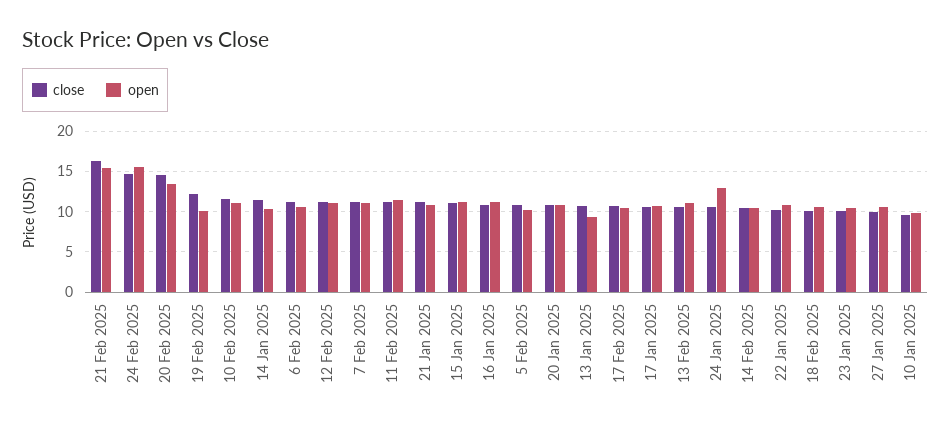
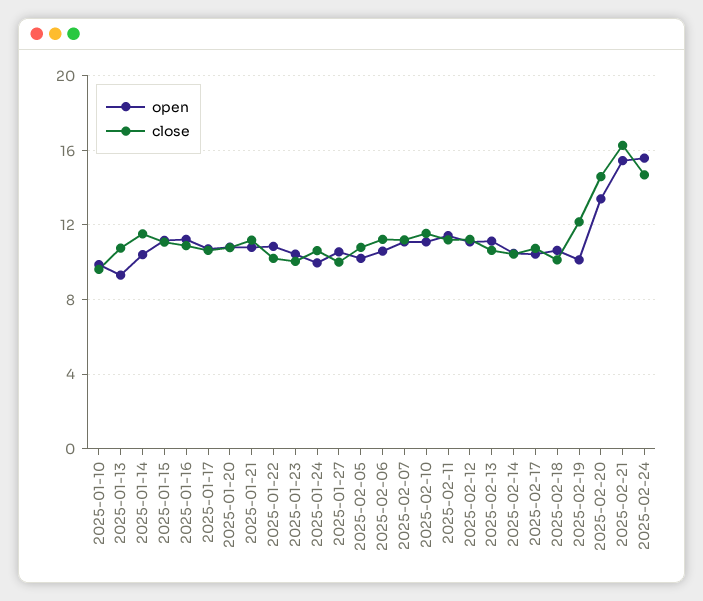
open, 24 Jan 2025: 13 -> 10

